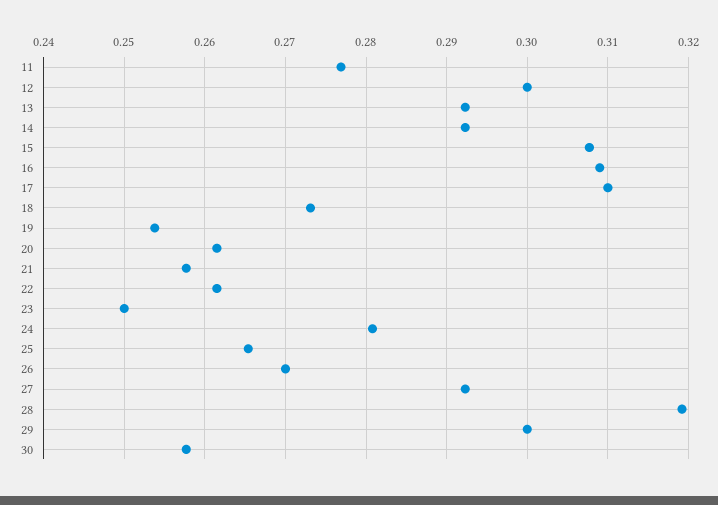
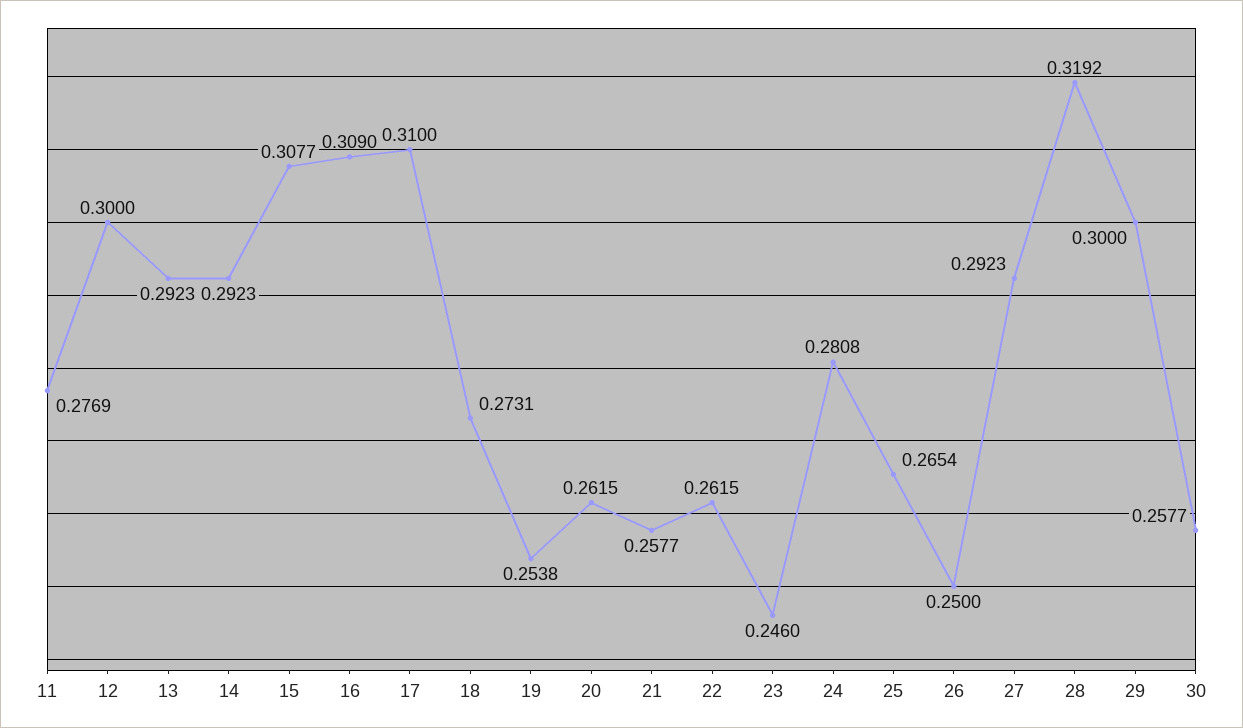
23: 0.25 -> 0.246
26: 0.27 -> 0.25

